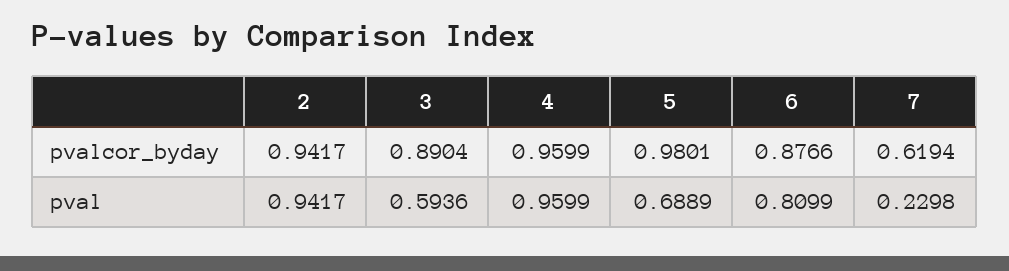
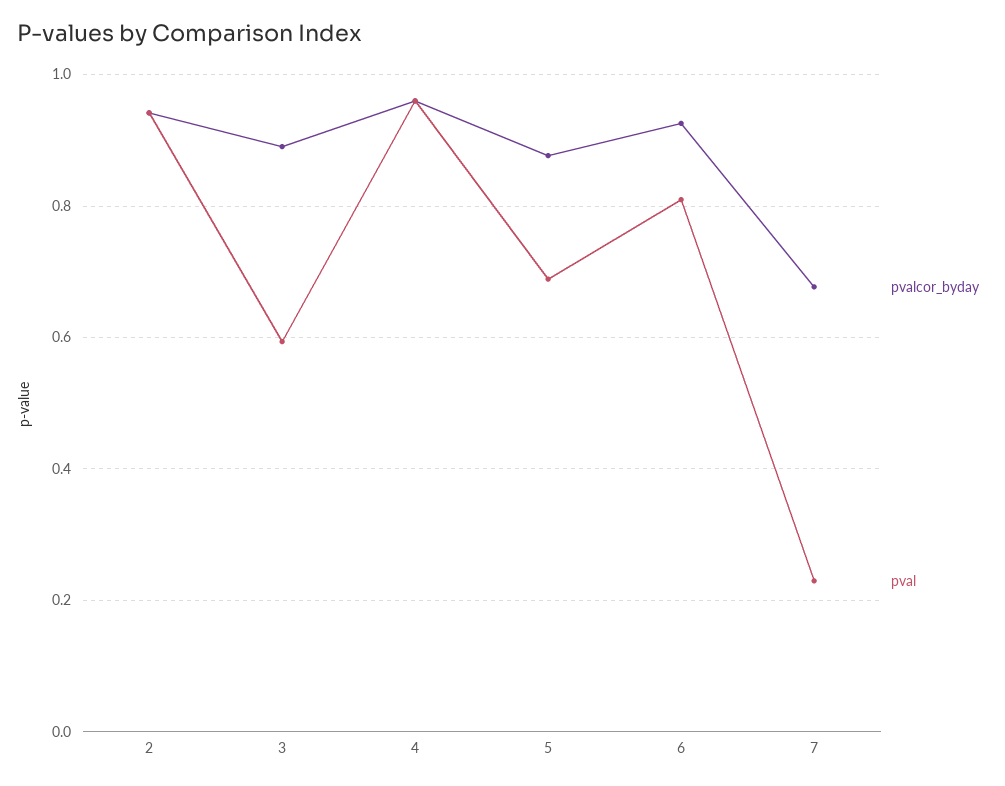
pvalcor_byday, 5: 0.9801 -> 0.88
pvalcor_byday, 6: 0.8766 -> 0.92
pvalcor_byday, 7: 0.6194 -> 0.68

